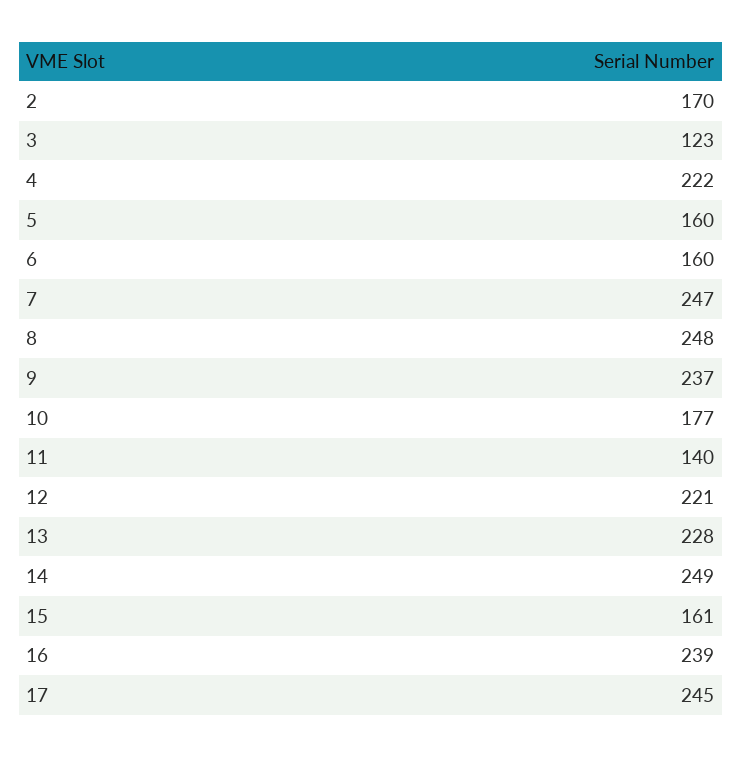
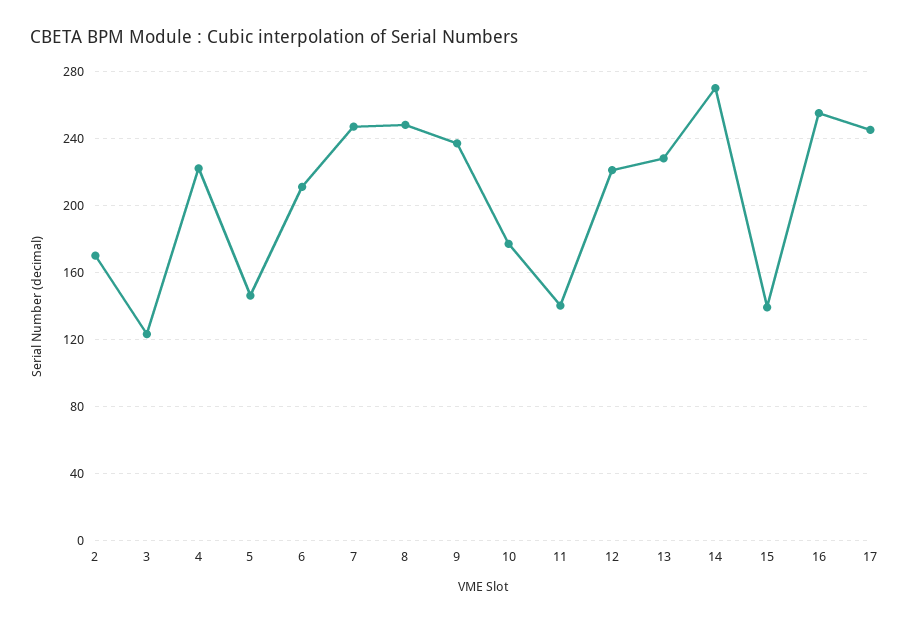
5: 160 -> 145
6: 160 -> 210
14: 249 -> 270
15: 161 -> 140
16: 239 -> 255

